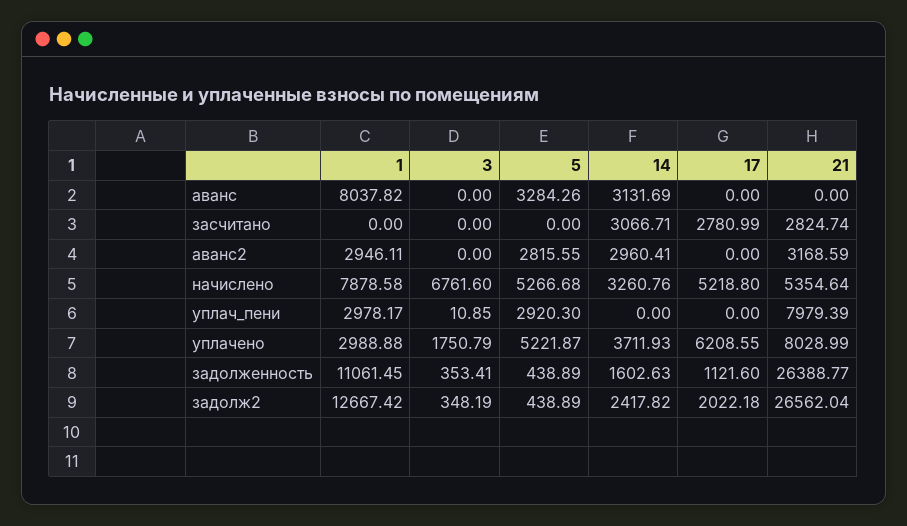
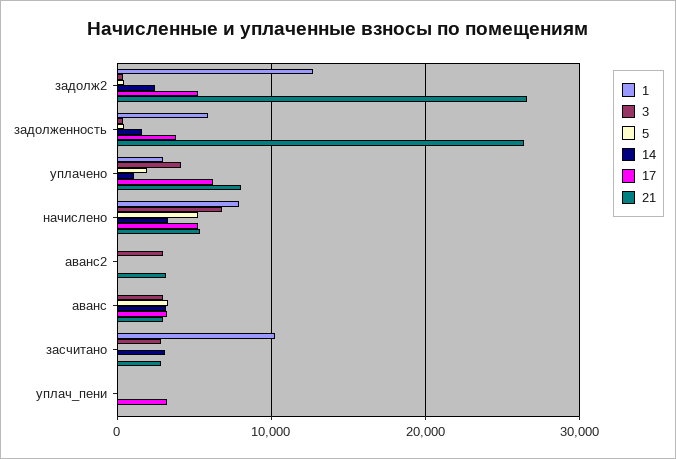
1, аванс: 8037.82 -> 0
3, аванс: 0 -> 3000
17, аванс: 0 -> 3000
21, аванс: 0 -> 3000
1, засчитано: 0 -> 10000
3, засчитано: 0 -> 3000
17, засчитано: 2780.99 -> 0
1, аванс2: 2946.11 -> 0
3, аванс2: 0 -> 3000
5, аванс2: 2815.55 -> 0
14, аванс2: 2960.41 -> 0
1, уплач_пени: 2978.17 -> 0
5, уплач_пени: 2920.3 -> 0
17, уплач_пени: 0 -> 3000
21, уплач_пени: 7979.39 -> 0
3, уплачено: 1750.79 -> 4000
5, уплачено: 5221.87 -> 2000
14, уплачено: 3711.93 -> 1000
1, задолженность: 11061.45 -> 6000
17, задолженность: 1121.6 -> 4000
17, задолж2: 2022.18 -> 5000

